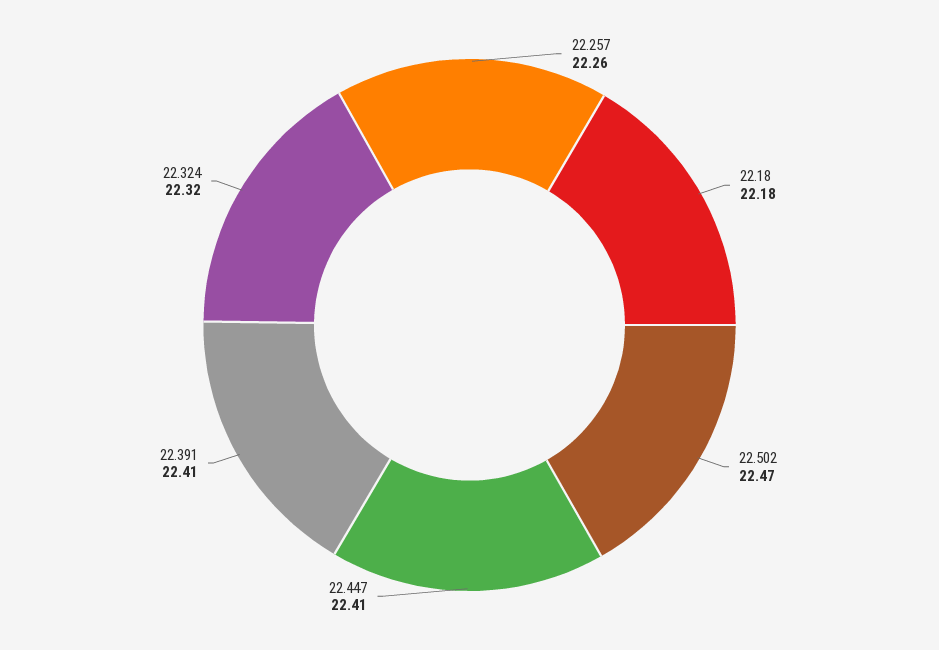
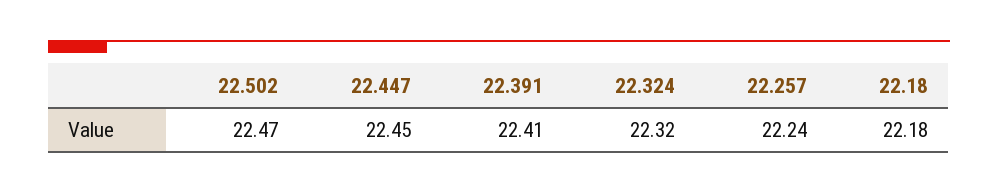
22.257: 22.26 -> 22.24
22.447: 22.41 -> 22.45

